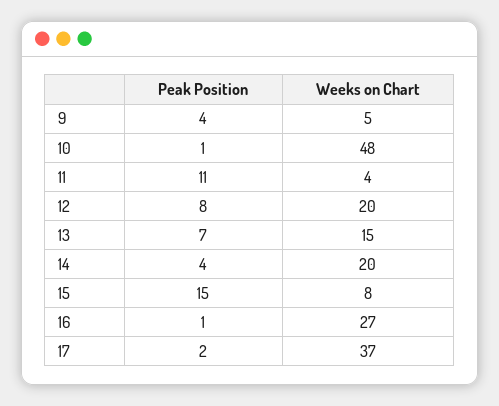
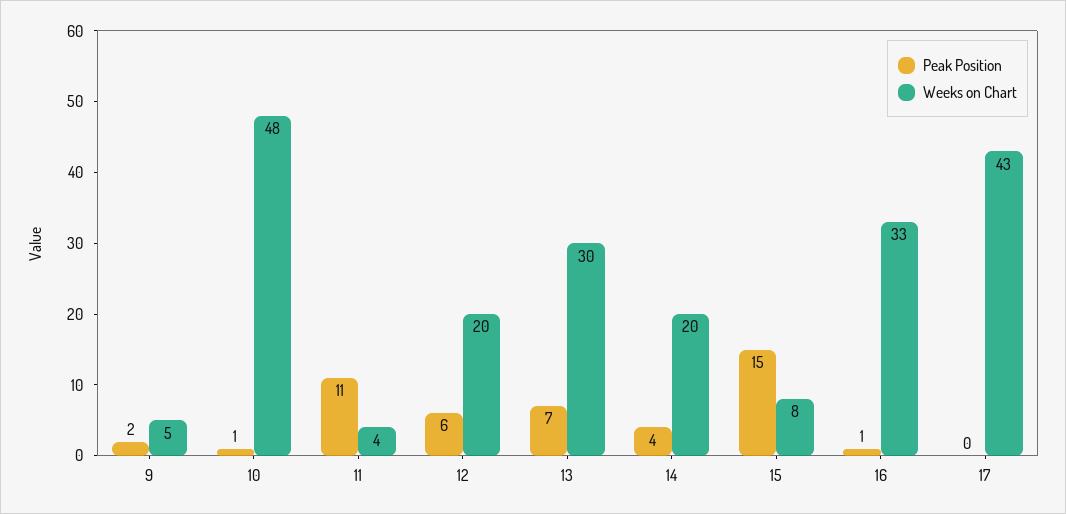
Peak Position, 9: 4 -> 2
Peak Position, 12: 8 -> 6
Weeks on Chart, 13: 15 -> 30
Weeks on Chart, 16: 27 -> 33
Peak Position, 17: 2 -> 0
Weeks on Chart, 17: 37 -> 43

